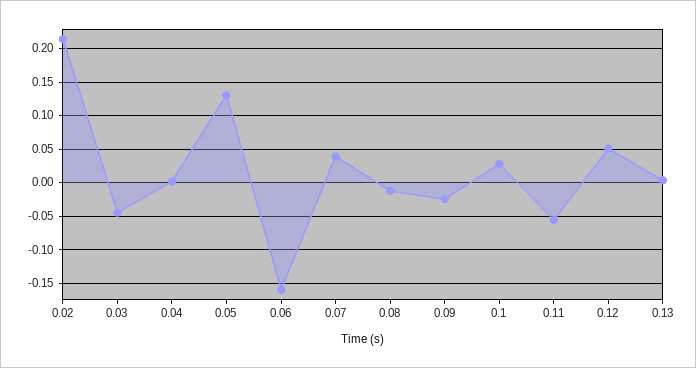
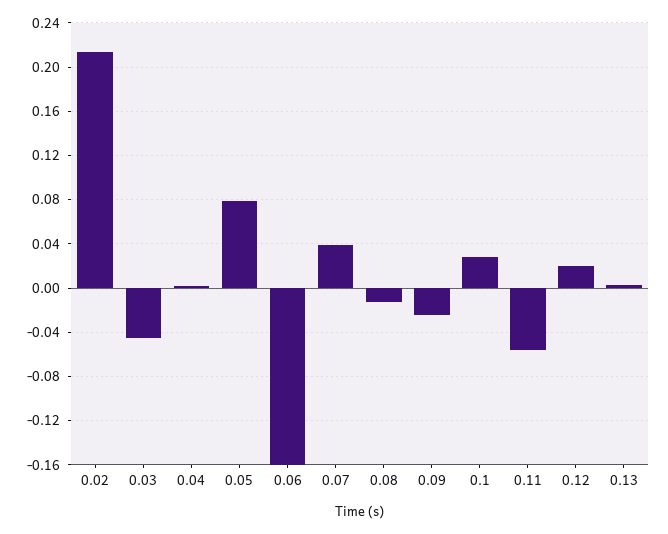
0.05: 0.13 -> 0.08
0.12: 0.05 -> 0.02

